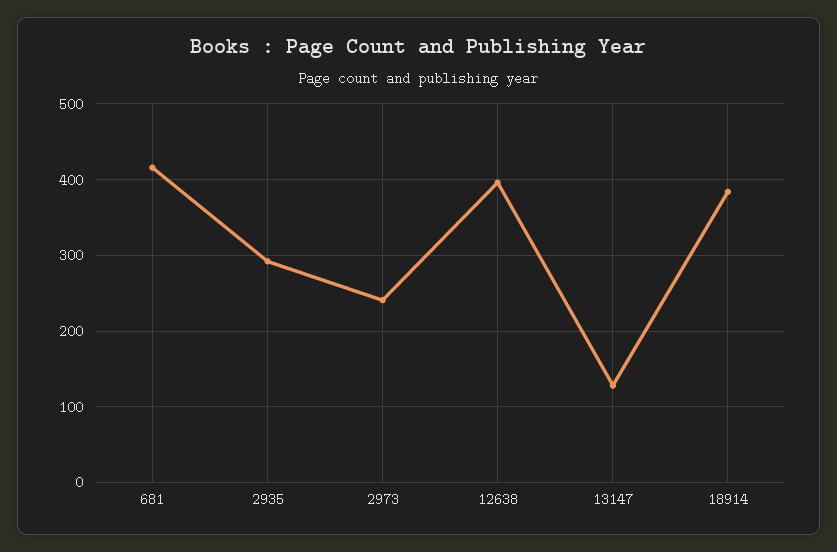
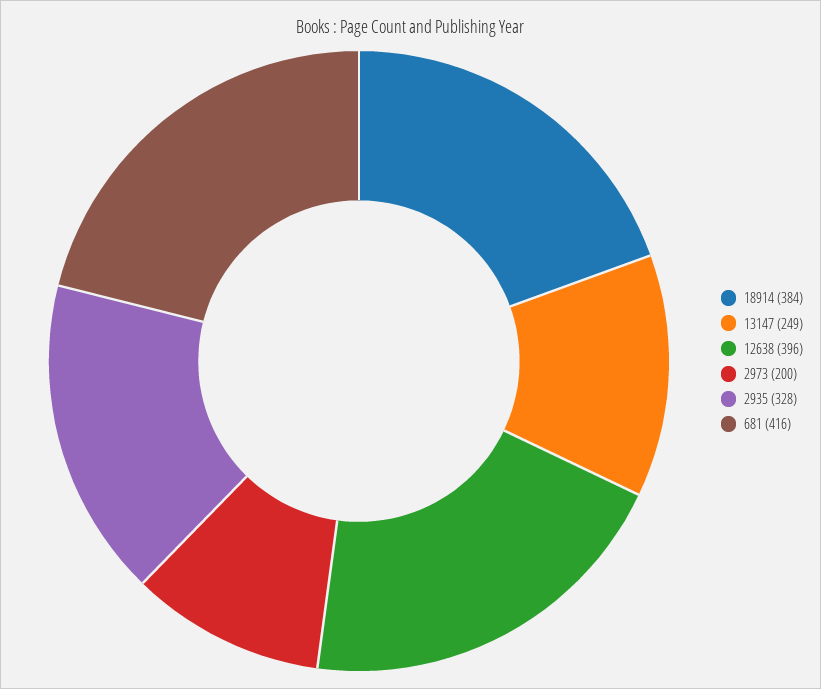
2935: 290 -> 328
2973: 240 -> 200
13147: 130 -> 249

